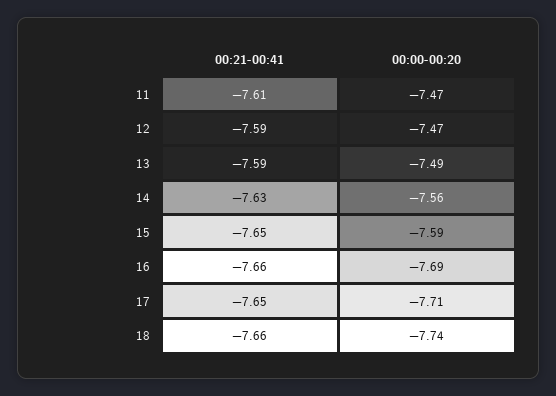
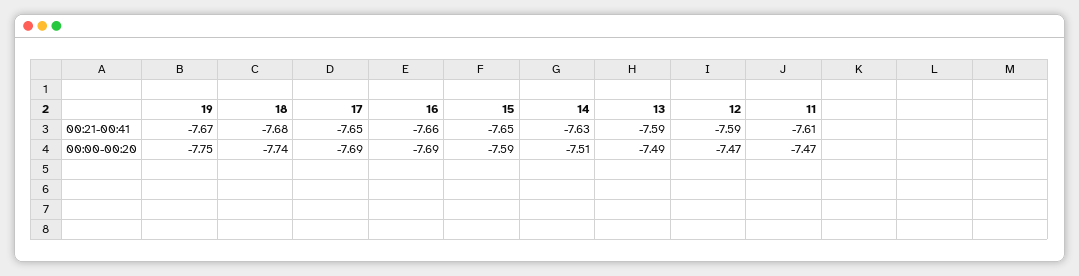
00:00-00:20, 14: -7.56 -> -7.51
00:00-00:20, 17: -7.71 -> -7.69
00:21-00:41, 18: -7.66 -> -7.68
00:21-00:41, 19: none -> -7.67
00:00-00:20, 19: none -> -7.75

